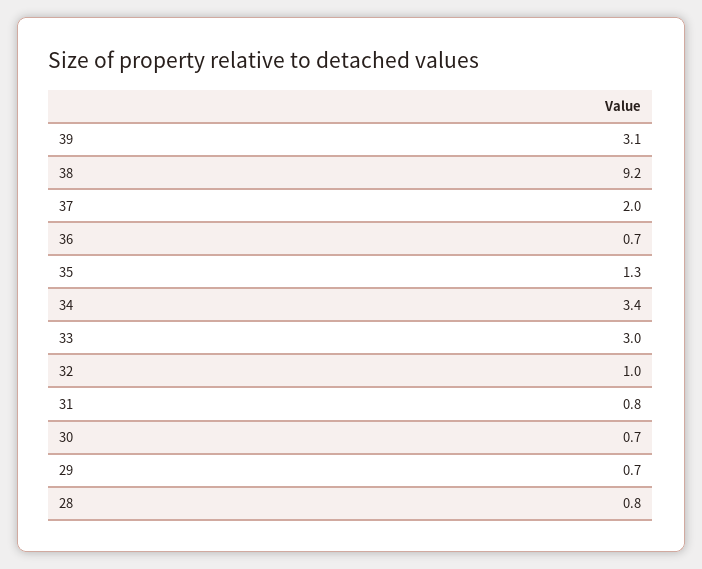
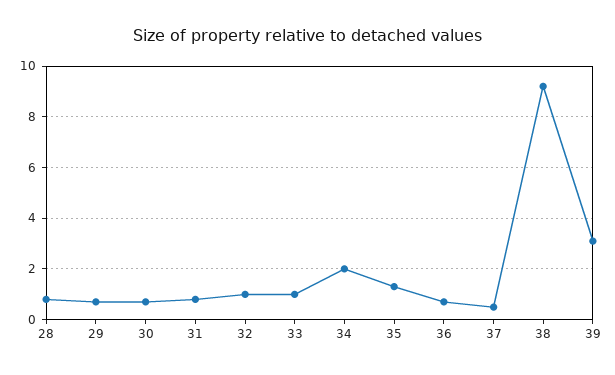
37: 2 -> 0.5
34: 3.4 -> 2
33: 3 -> 1

